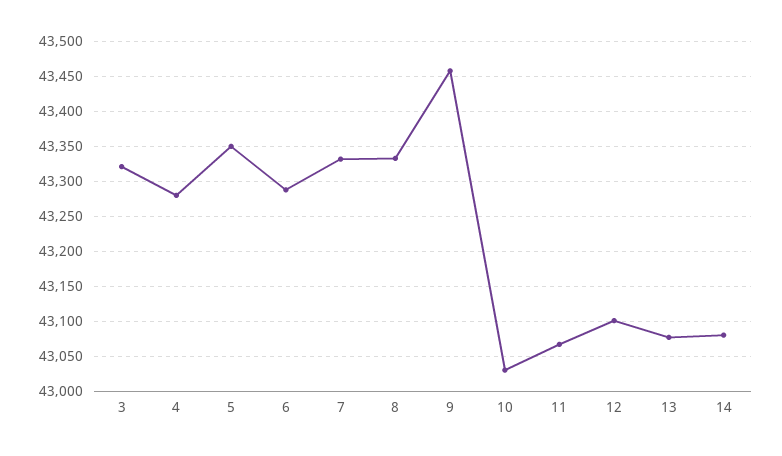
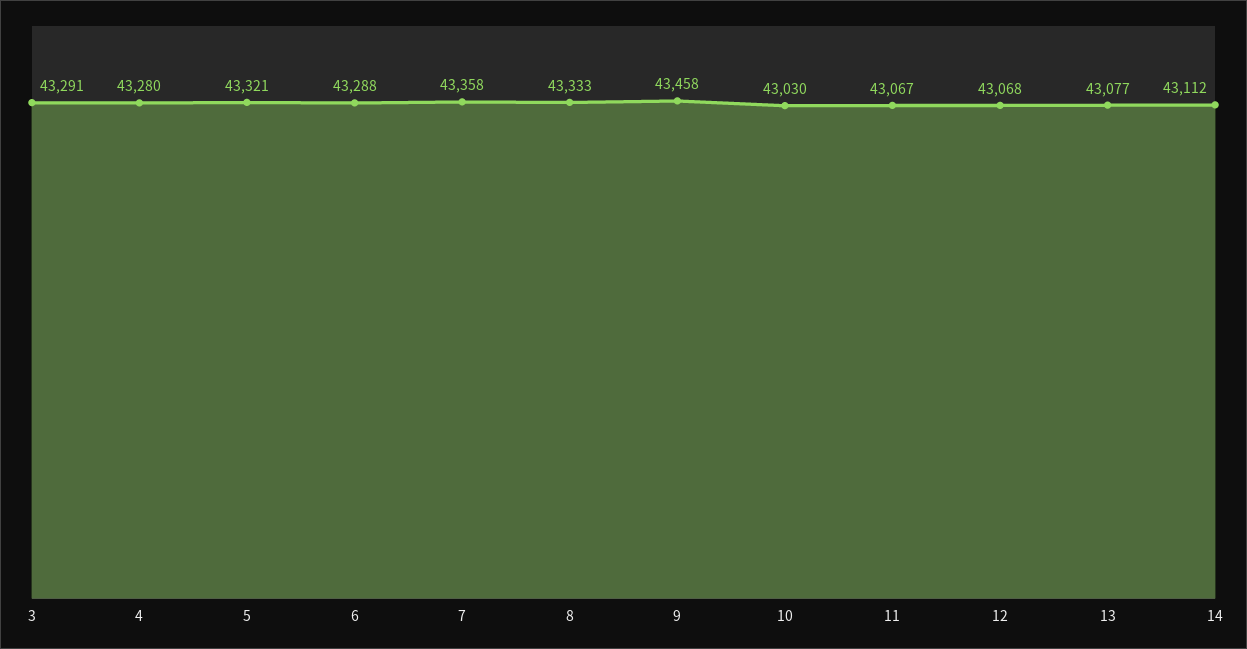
3: 43320 -> 43291
5: 43350 -> 43321
7: 43330 -> 43358
12: 43100 -> 43068
14: 43080 -> 43112

